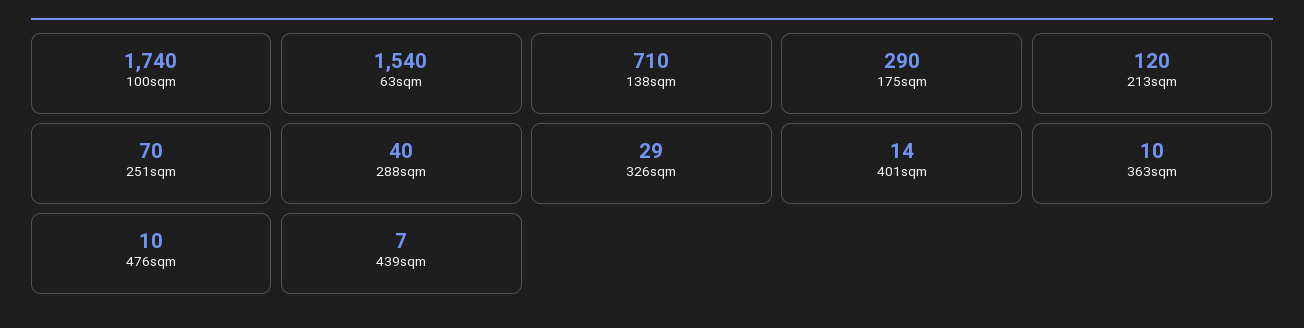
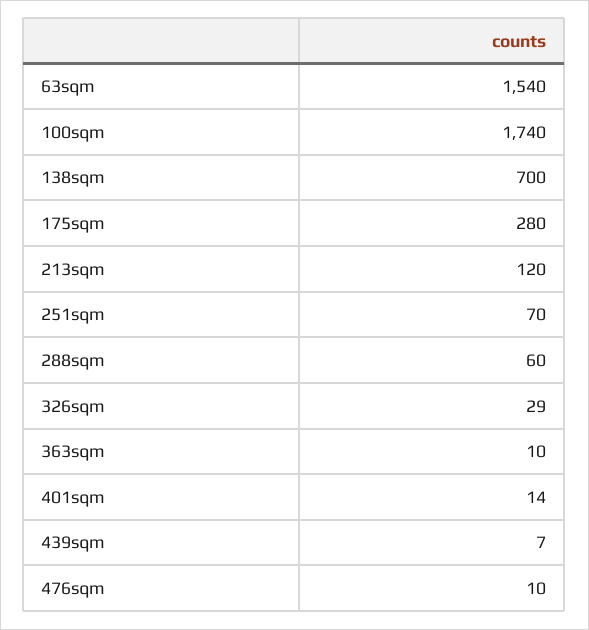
138sqm: 710 -> 700
175sqm: 290 -> 280
288sqm: 40 -> 60

